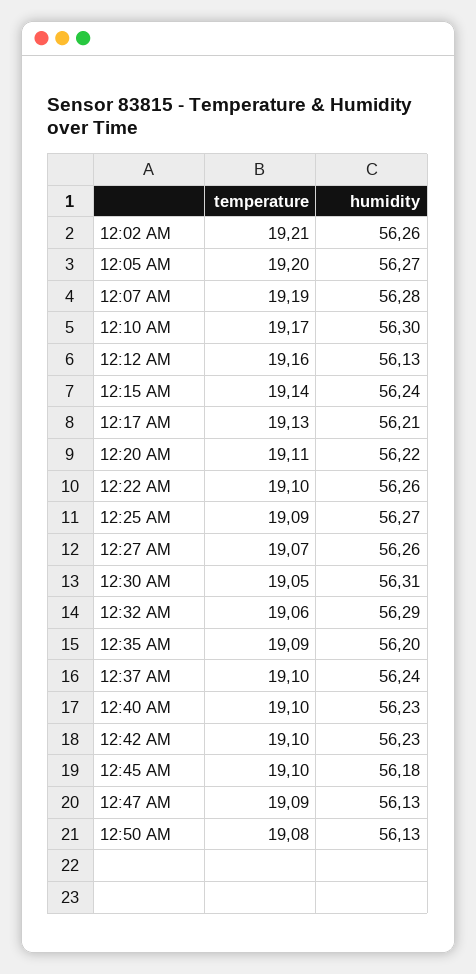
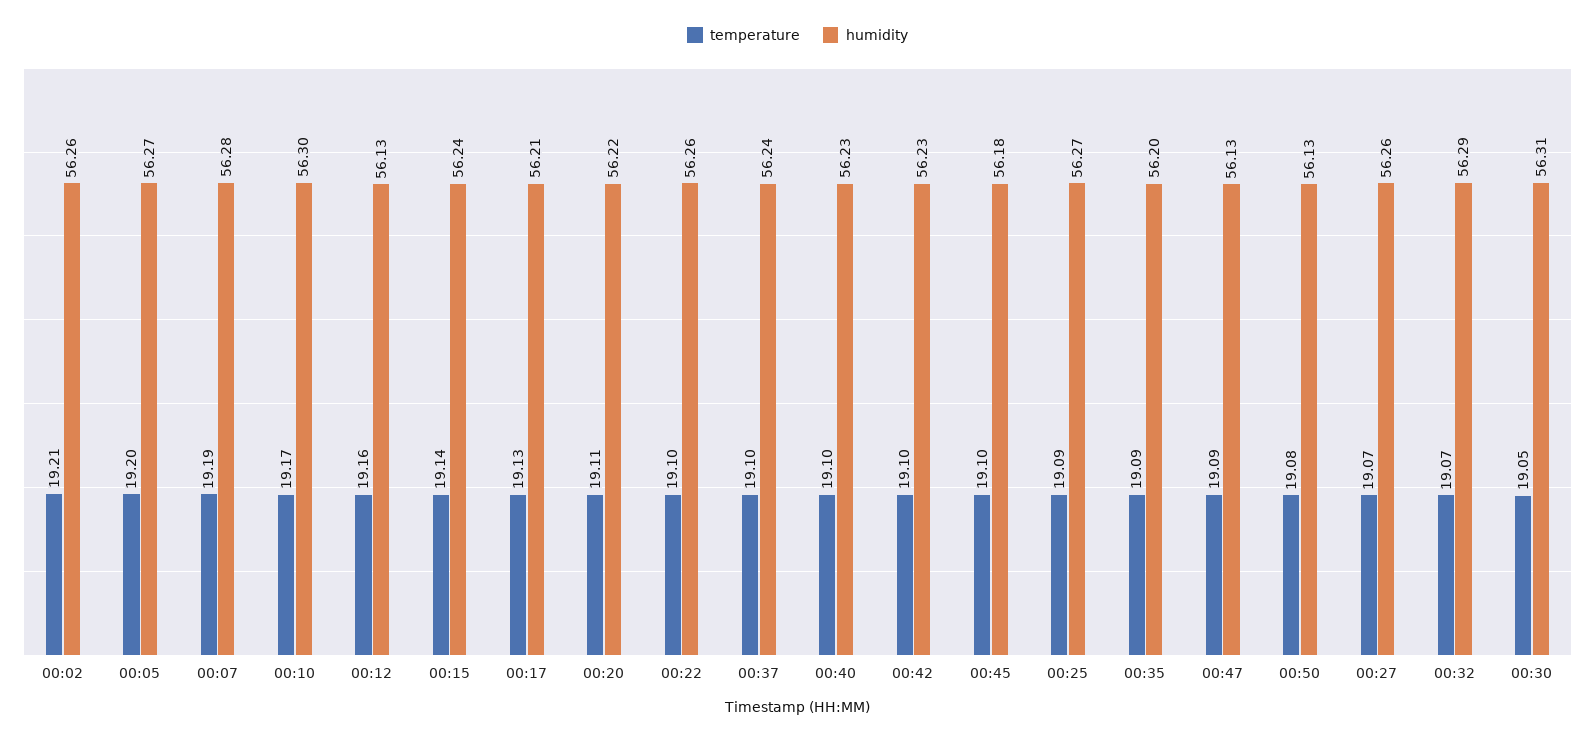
temperature, 12:32 AM: 19.06 -> 19.07

